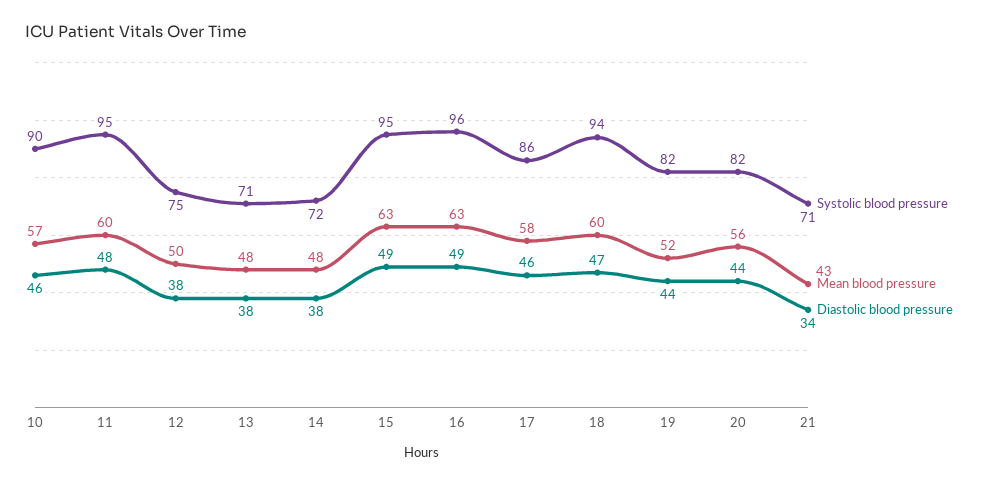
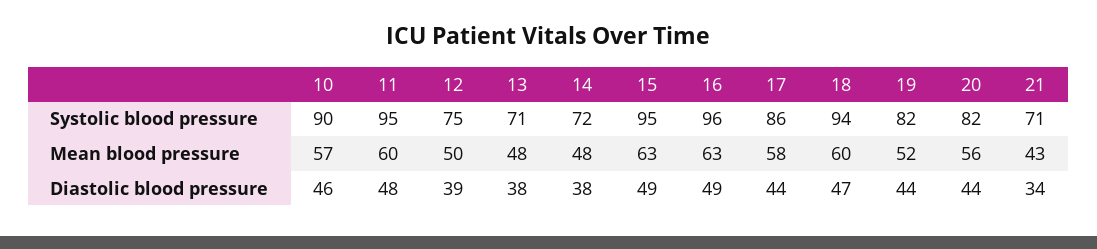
Diastolic blood pressure, 12: 38 -> 39
Diastolic blood pressure, 17: 46 -> 44

